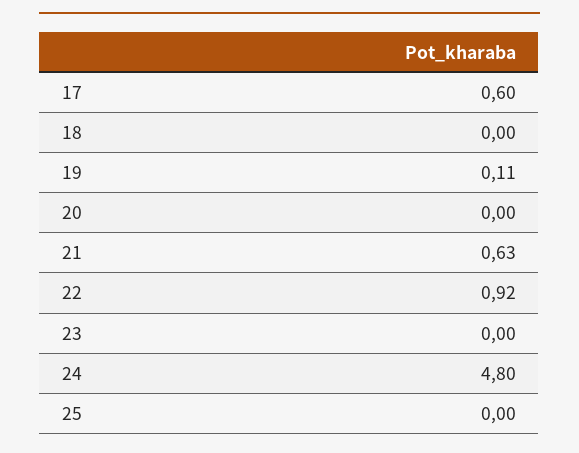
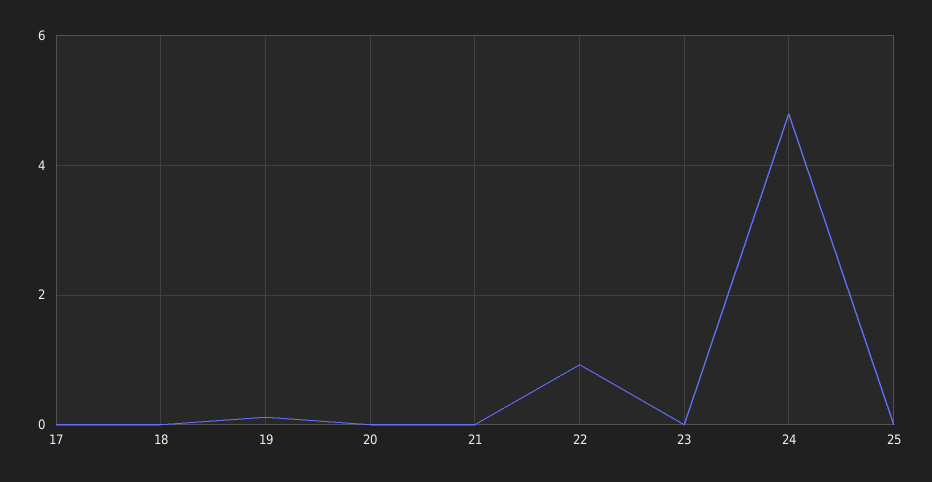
17: 0.6 -> 0
21: 0.63 -> 0

